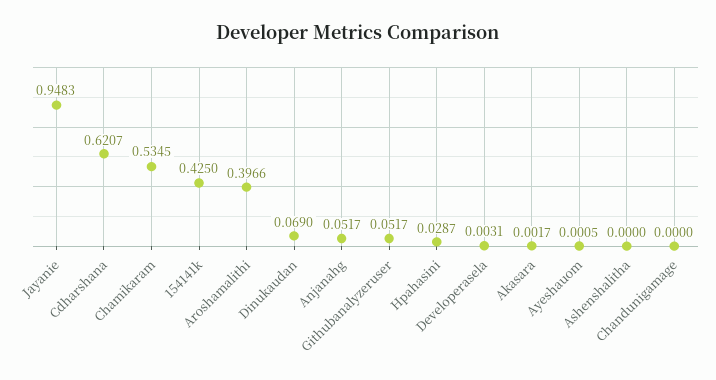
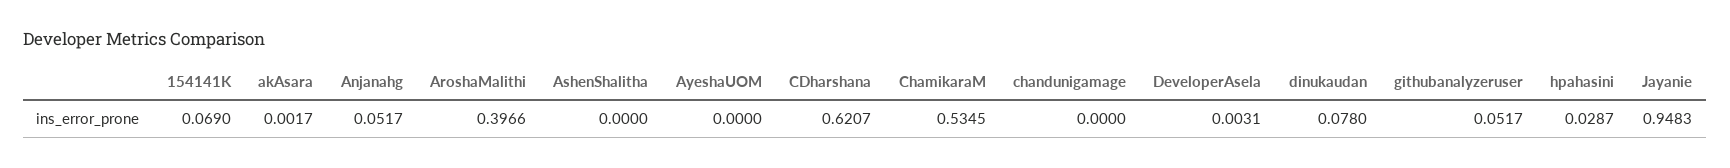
154141k: 0.425 -> 0.069
Dinukaudan: 0.069 -> 0.078
Ayeshauom: 0.0005 -> 0

